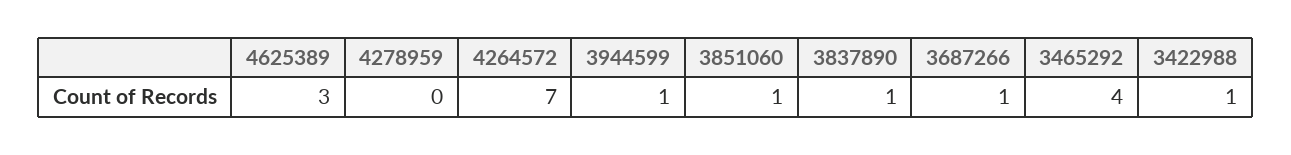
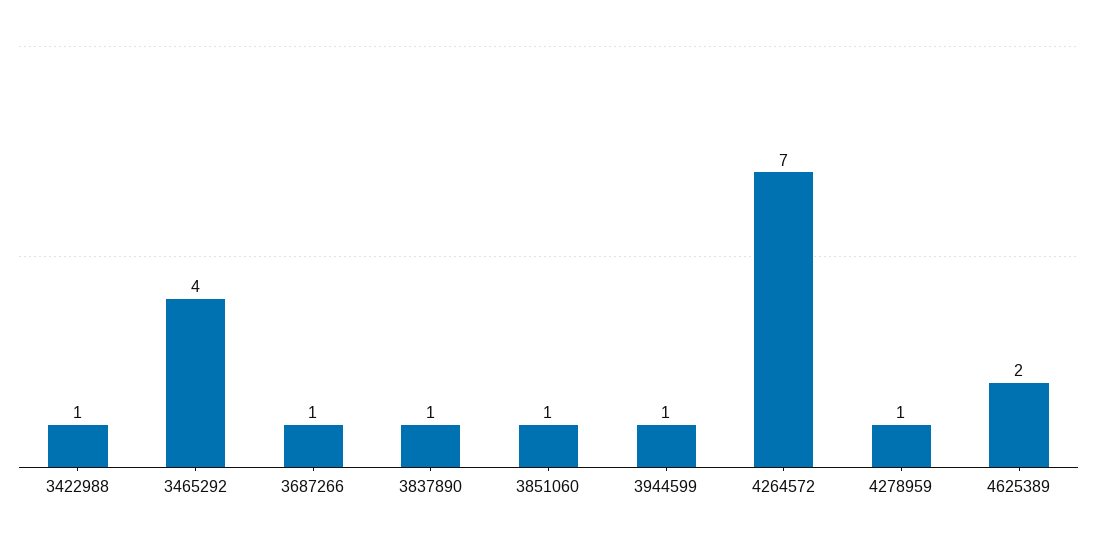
4625389: 3 -> 2
4278959: 0 -> 1

